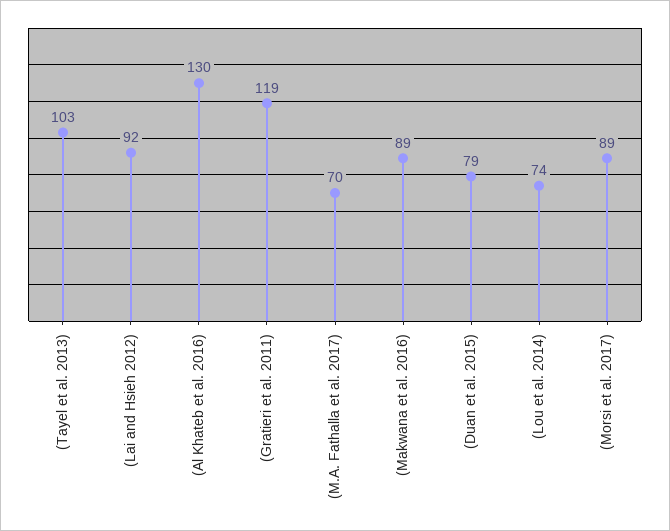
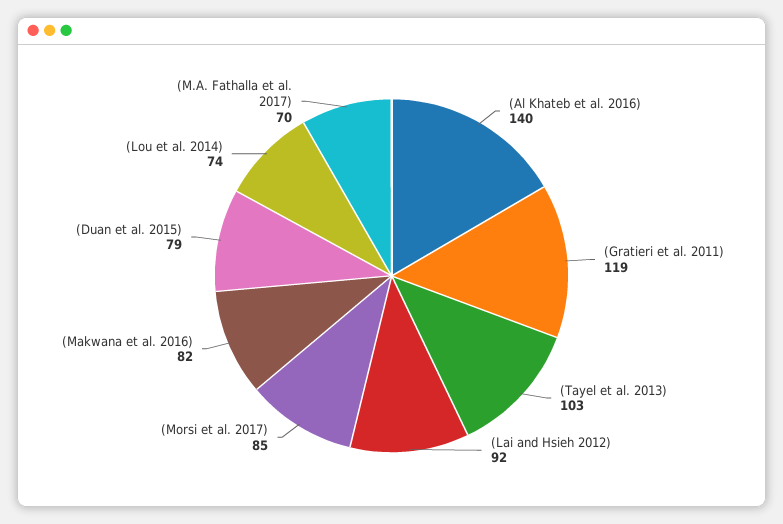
(Al Khateb et al. 2016): 130 -> 140
(Makwana et al. 2016): 89 -> 82
(Morsi et al. 2017): 89 -> 85

